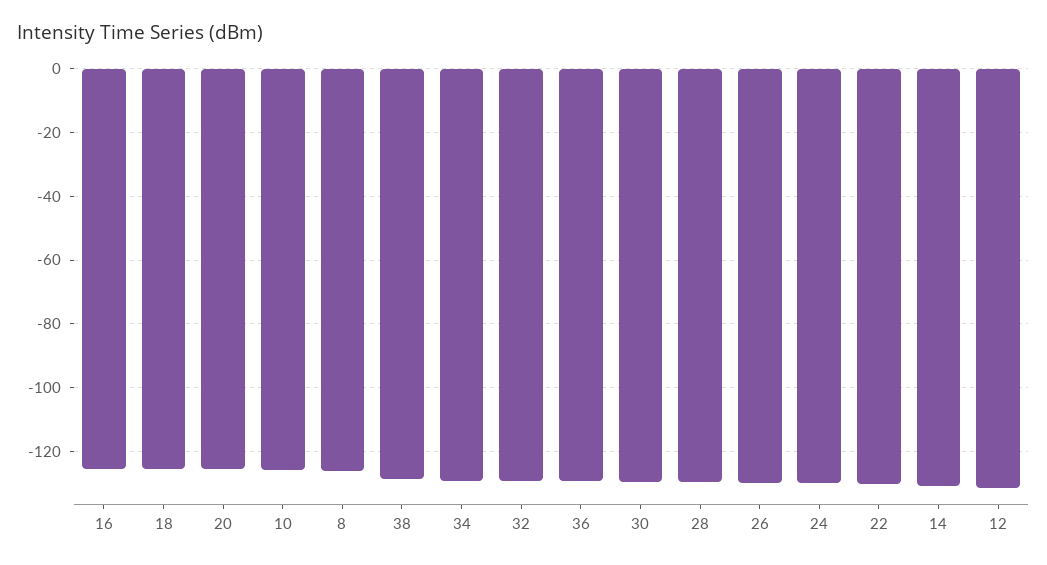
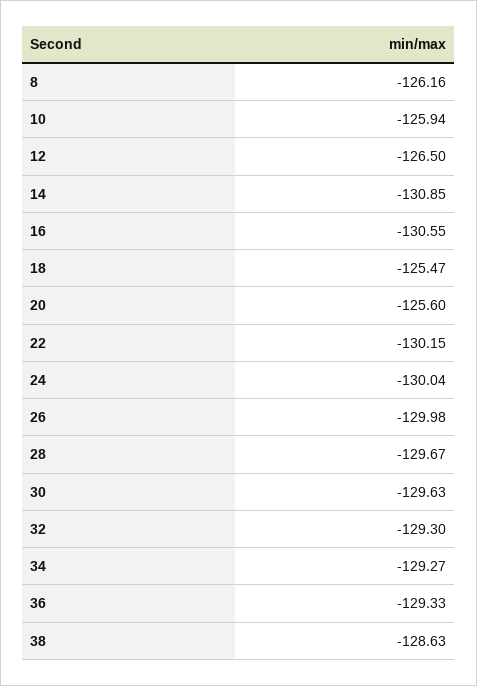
16: -126 -> -130.55
12: -132 -> -126.5

